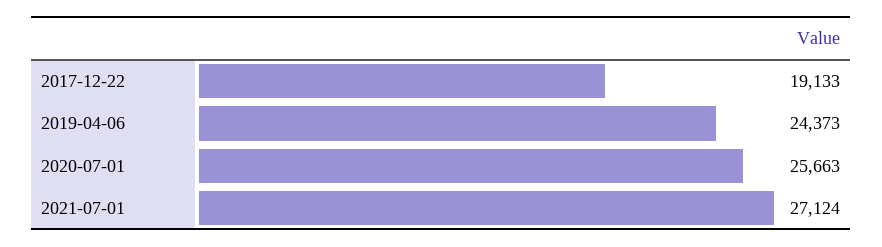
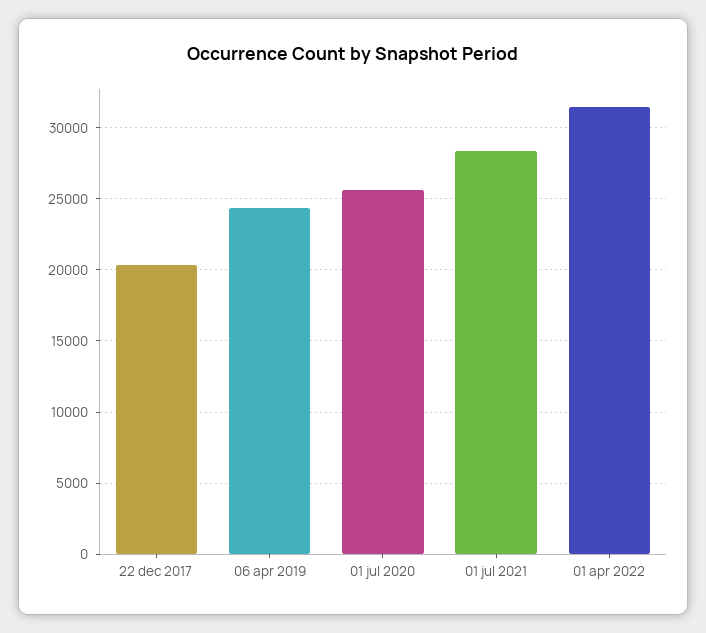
2017-12-22: 19133 -> 20500
2021-07-01: 27124 -> 28500
01 apr 2022: none -> 31500

